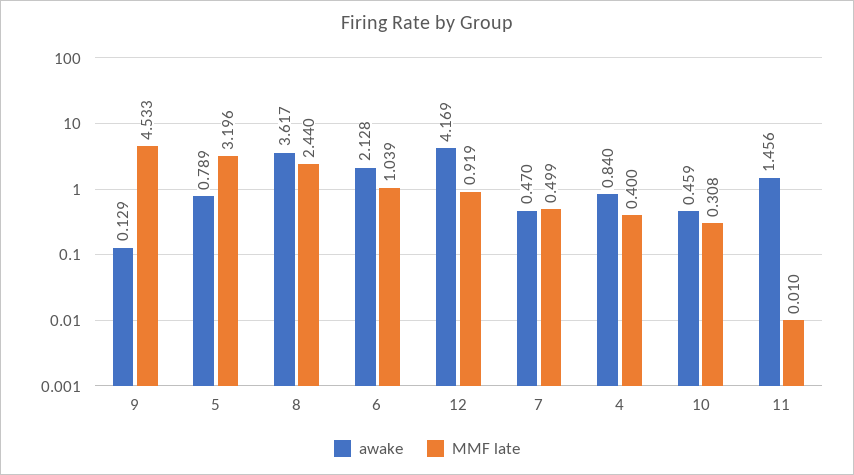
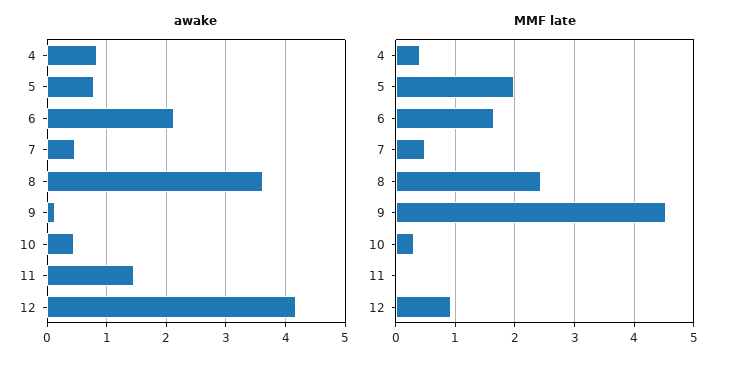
MMF late, 5: 3.196 -> 2
MMF late, 6: 1.039 -> 1.6

